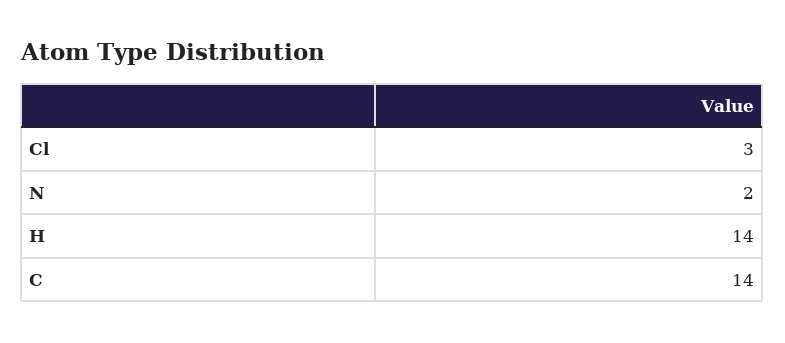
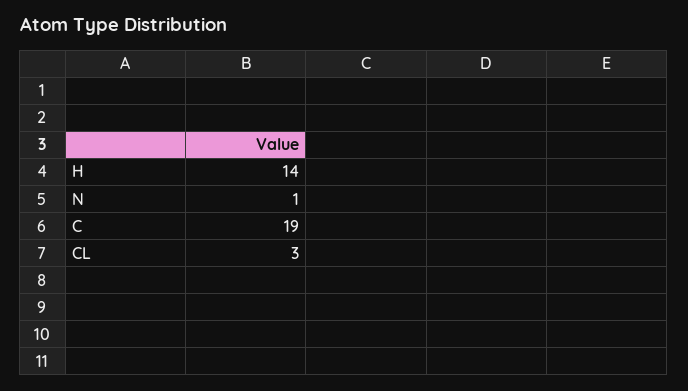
N: 2 -> 1
C: 14 -> 19

